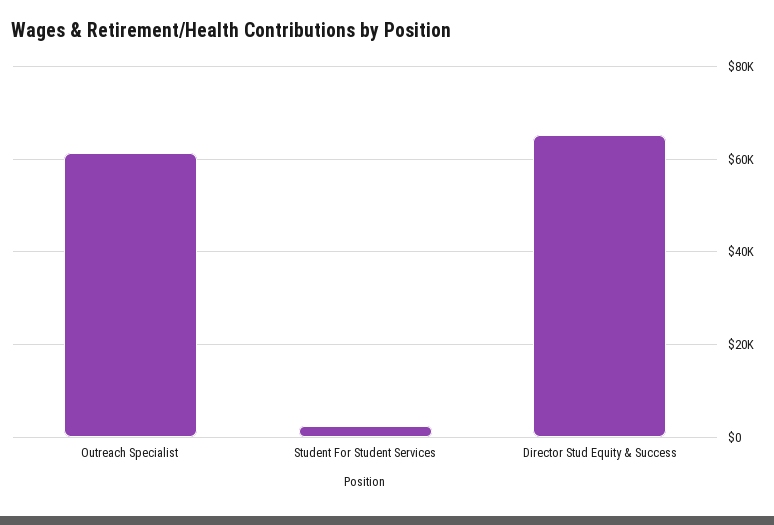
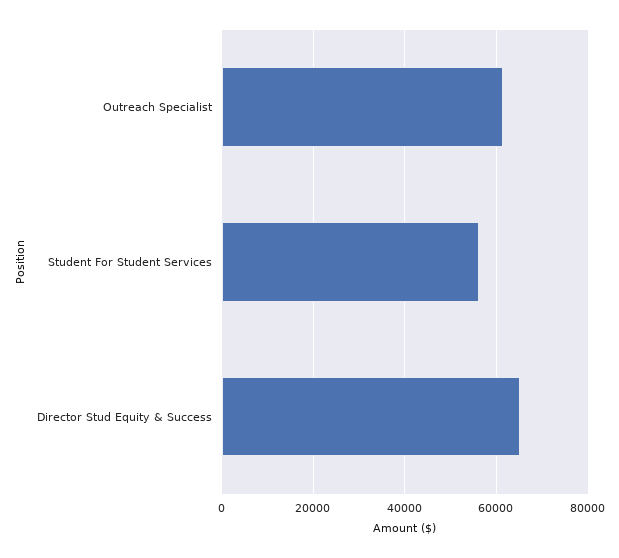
Student For Student Services: 2000 -> 56000

